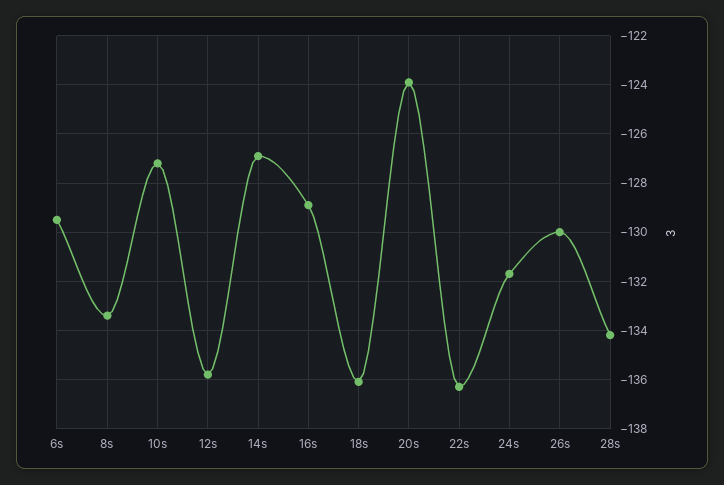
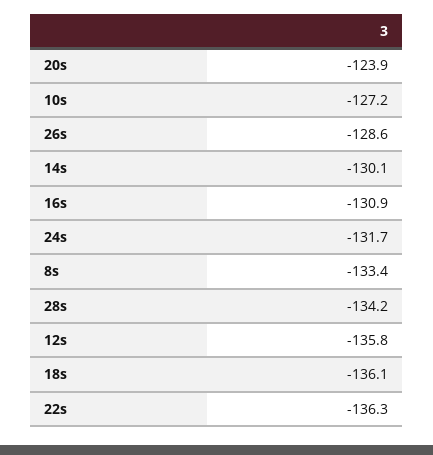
6s: -129.5 -> none
14s: -127 -> -130.1
16s: -129 -> -130.9
26s: -130 -> -128.6

